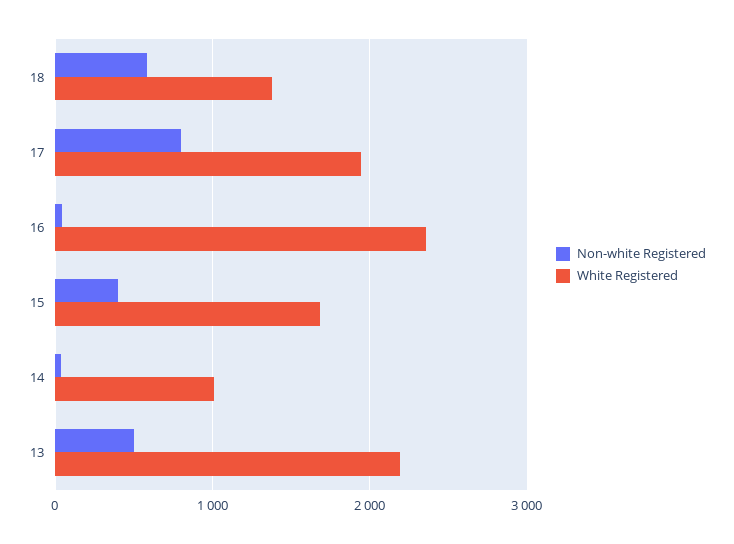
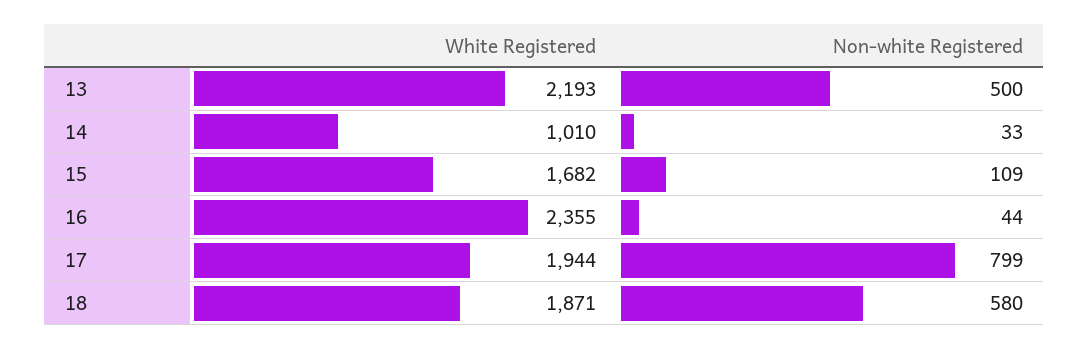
White Registered, 18: 1400 -> 1871
Non-white Registered, 15: 400 -> 109

